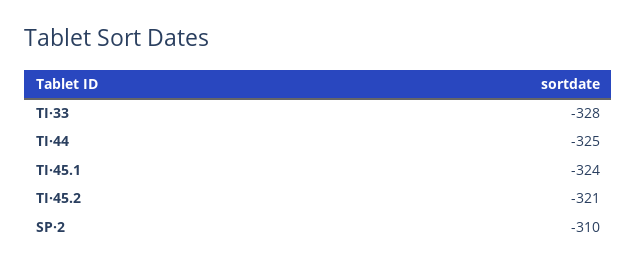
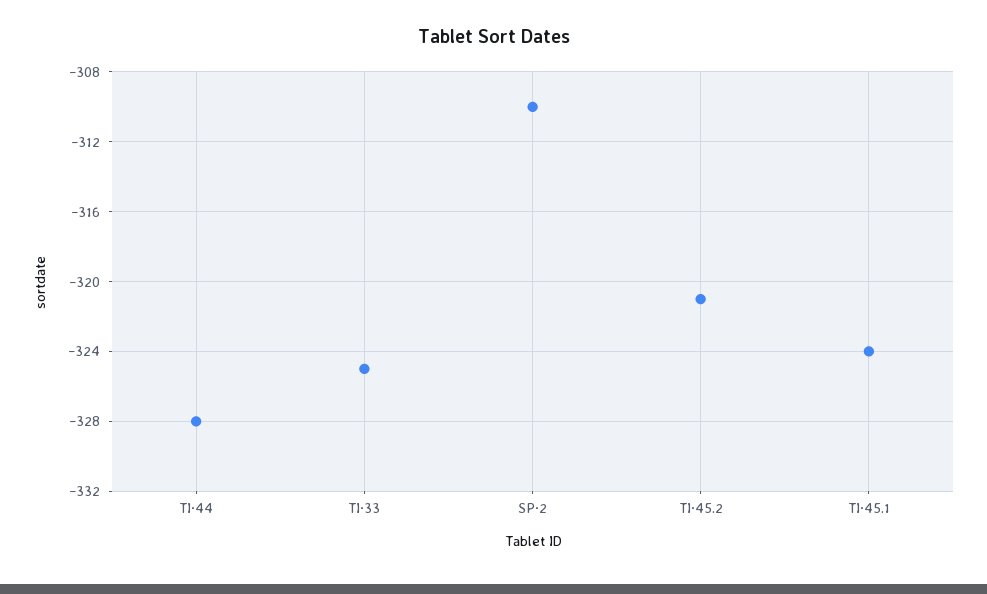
TI·33: -328 -> -325
TI·44: -325 -> -328

